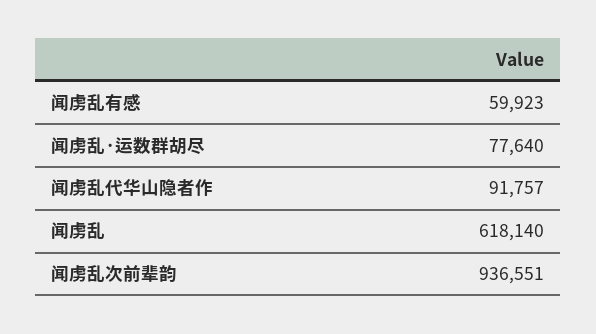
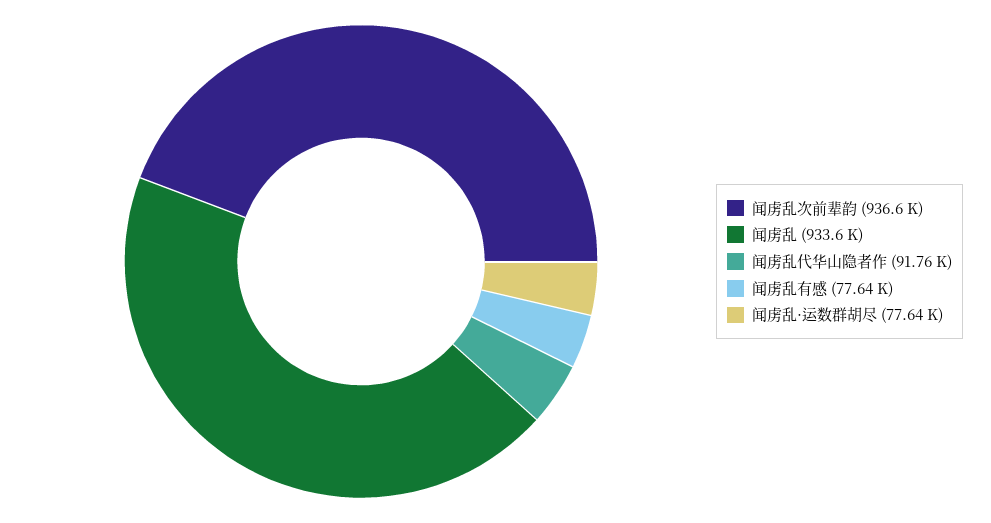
闻虏乱有感: 59923 -> 77640
闻虏乱: 618140 -> 933600

